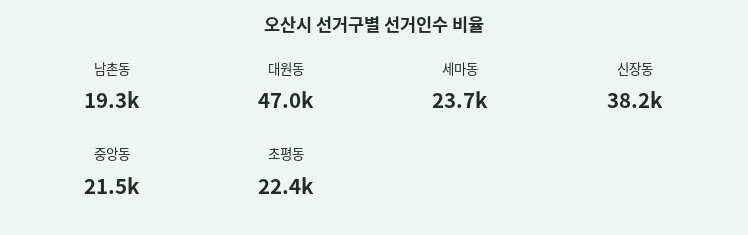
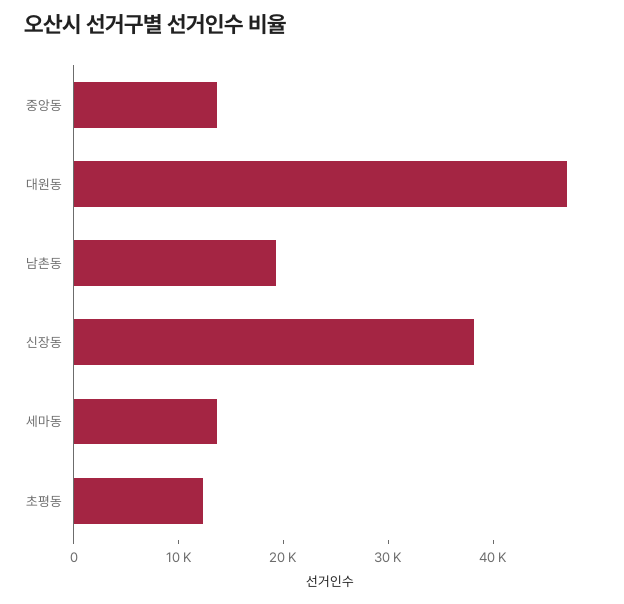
세마동: 23700 -> 14000
중앙동: 21500 -> 14000
초평동: 22400 -> 12000

